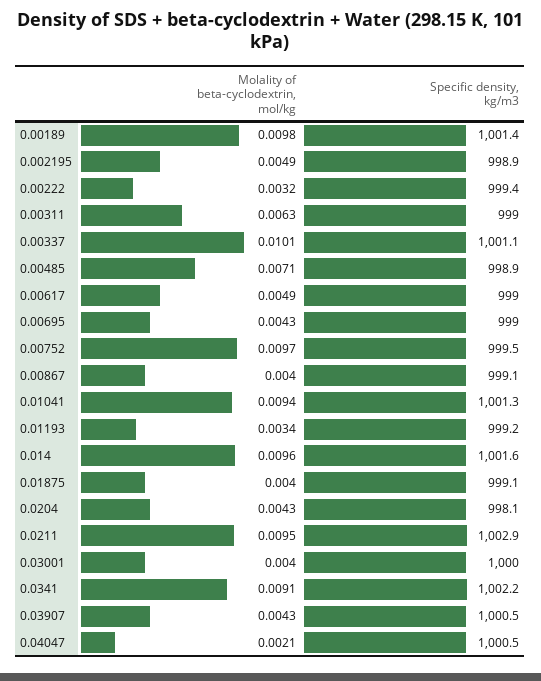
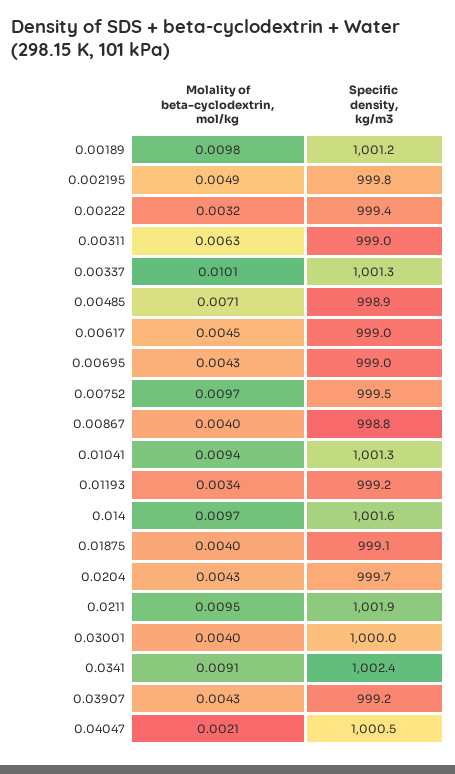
Specific density, kg/m3, 0.00189: 1001.4 -> 1001.2
Specific density, kg/m3, 0.002195: 998.9 -> 999.8
Specific density, kg/m3, 0.00337: 1001.1 -> 1001.3
Molality of beta-cyclodextrin, mol/kg, 0.00617: 0.0049 -> 0.0045
Specific density, kg/m3, 0.00867: 999.1 -> 998.8
Molality of beta-cyclodextrin, mol/kg, 0.014: 0.0096 -> 0.0097
Specific density, kg/m3, 0.0204: 998.1 -> 999.7
Specific density, kg/m3, 0.0211: 1002.9 -> 1001.9
Specific density, kg/m3, 0.0341: 1002.2 -> 1002.4
Specific density, kg/m3, 0.03907: 1000.5 -> 999.2

